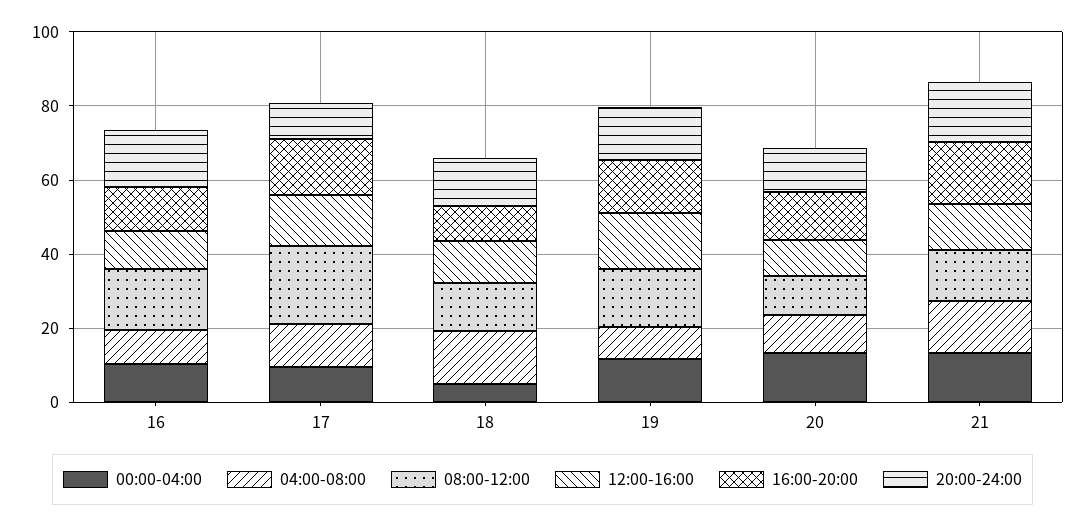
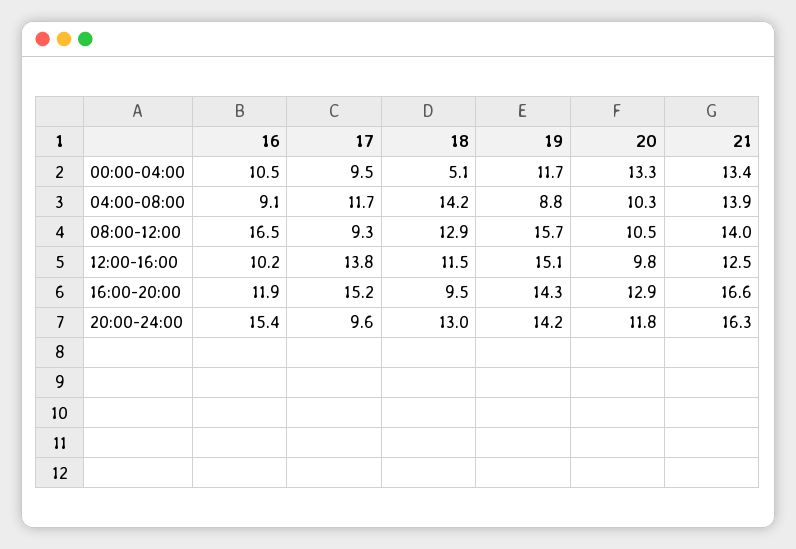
08:00-12:00, 17: 20 -> 9.3

